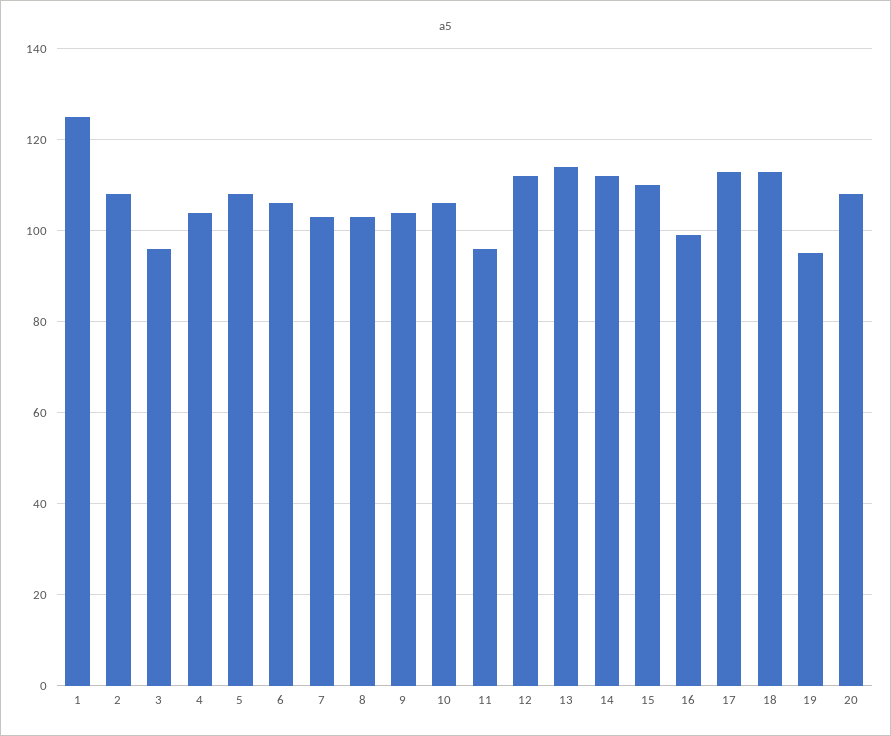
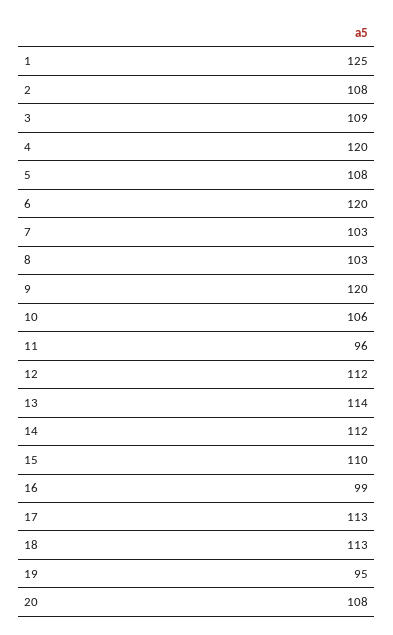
3: 95 -> 109
4: 105 -> 120
6: 105 -> 120
9: 105 -> 120

